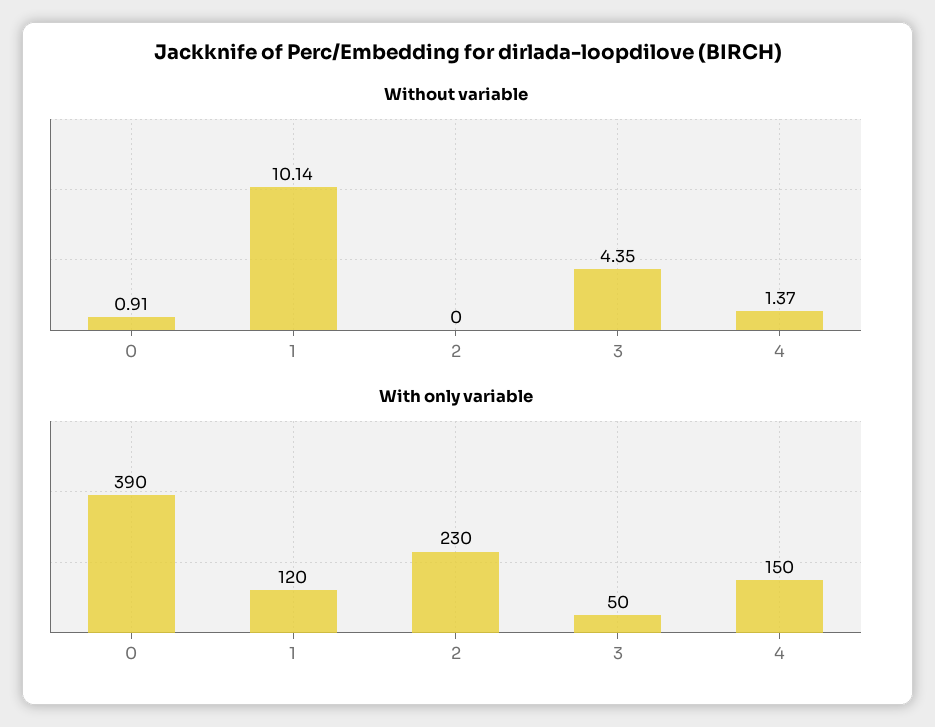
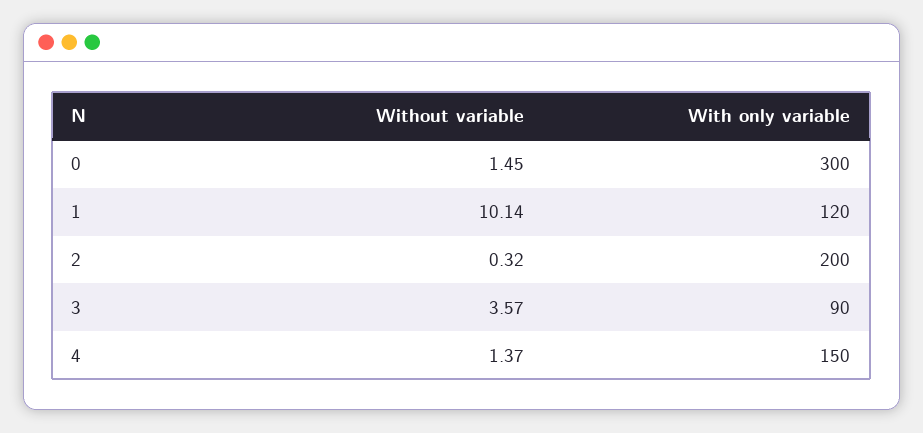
Without variable, 0: 0.91 -> 1.45
Without variable, 2: 0 -> 0.32
Without variable, 3: 4.35 -> 3.57
With only variable, 0: 390 -> 300
With only variable, 2: 230 -> 200
With only variable, 3: 50 -> 90

